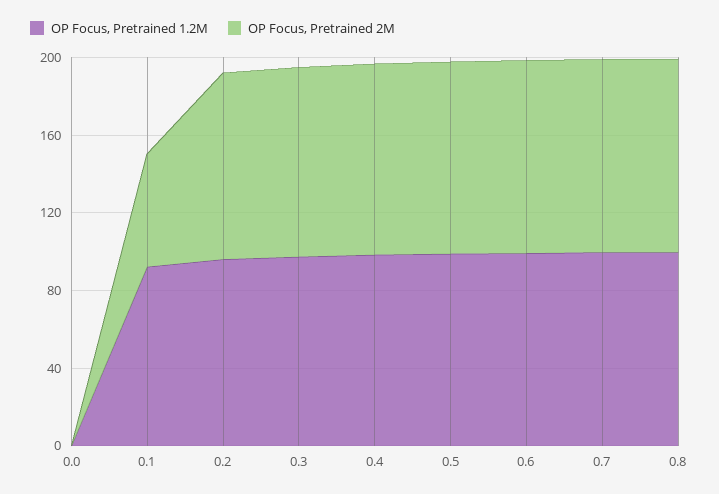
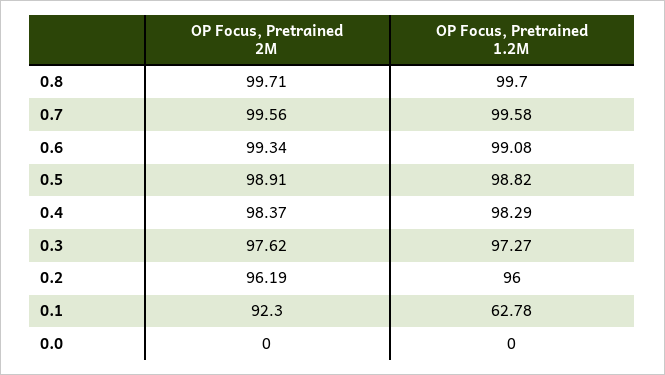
OP Focus, Pretrained 1.2M, 0.1: 90 -> 62.78
OP Focus, Pretrained 2M, 0.1: 60 -> 92.3

